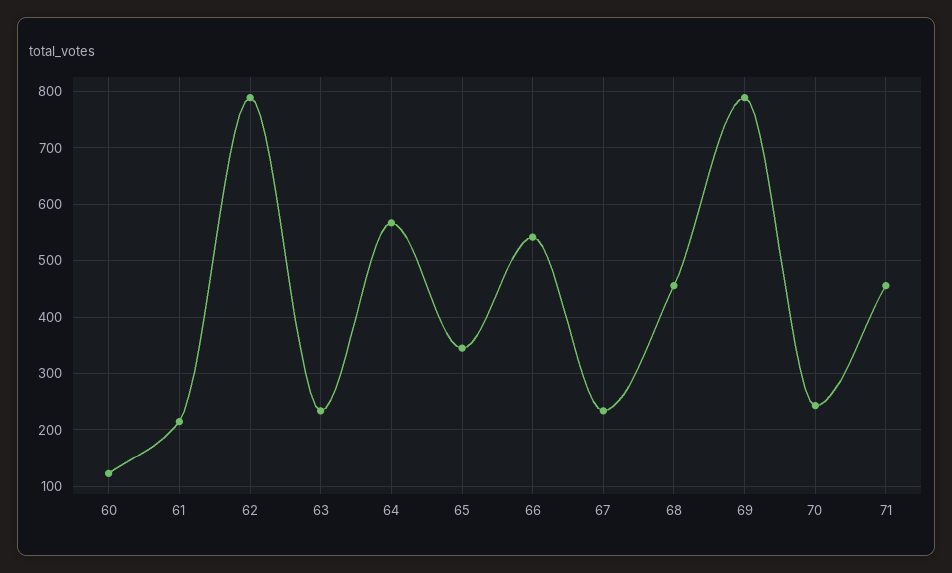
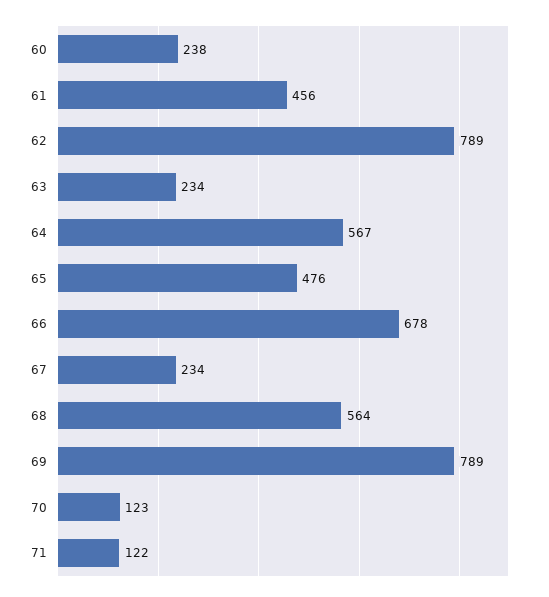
60: 120 -> 238
61: 220 -> 456
65: 340 -> 476
66: 540 -> 678
68: 460 -> 564
70: 240 -> 123
71: 460 -> 122

